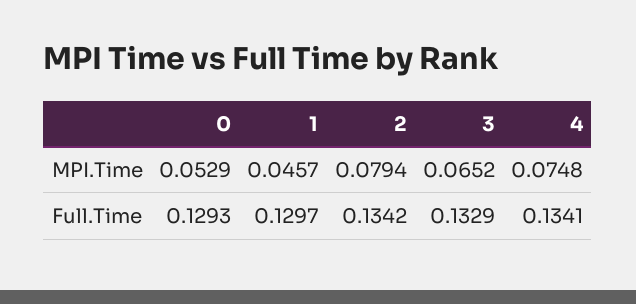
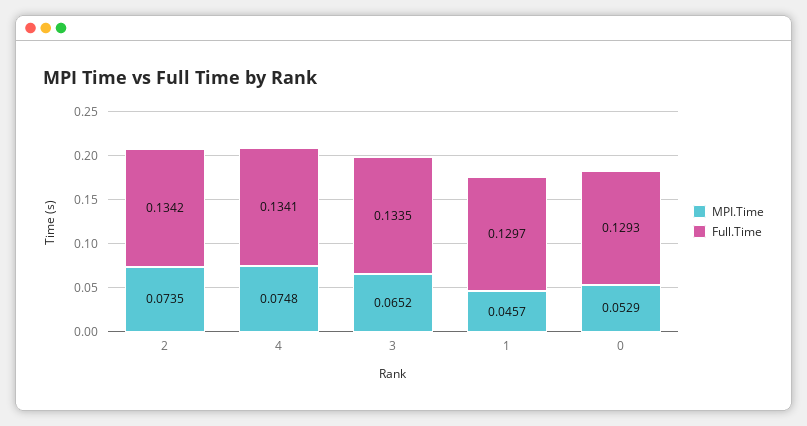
MPI.Time, 2: 0.0794 -> 0.0735
Full.Time, 3: 0.1329 -> 0.1335

